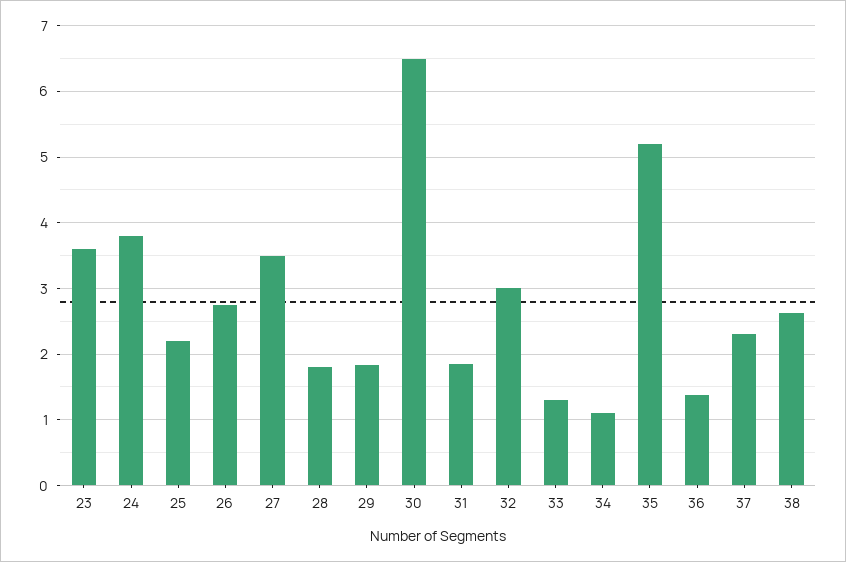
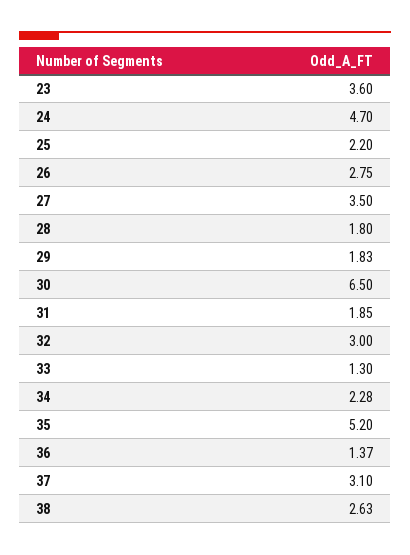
24: 3.8 -> 4.7
34: 1.1 -> 2.28
37: 2.3 -> 3.1

